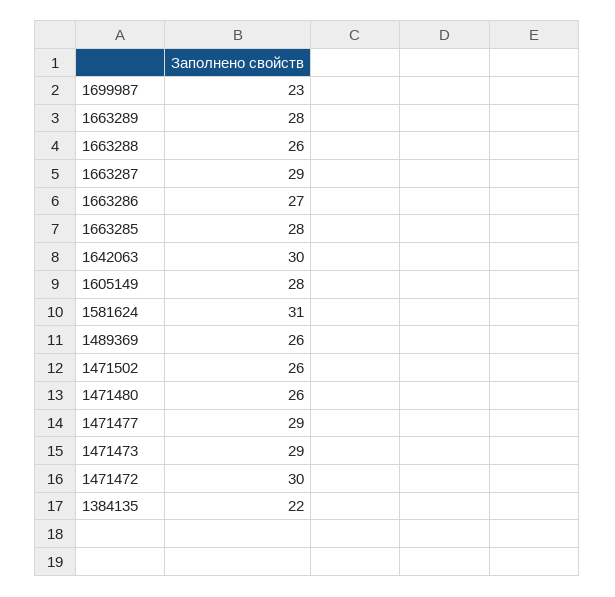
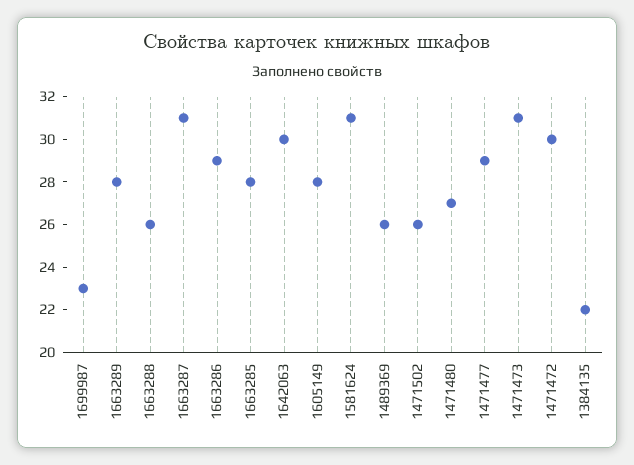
1663287: 29 -> 31
1663286: 27 -> 29
1471480: 26 -> 27
1471473: 29 -> 31

